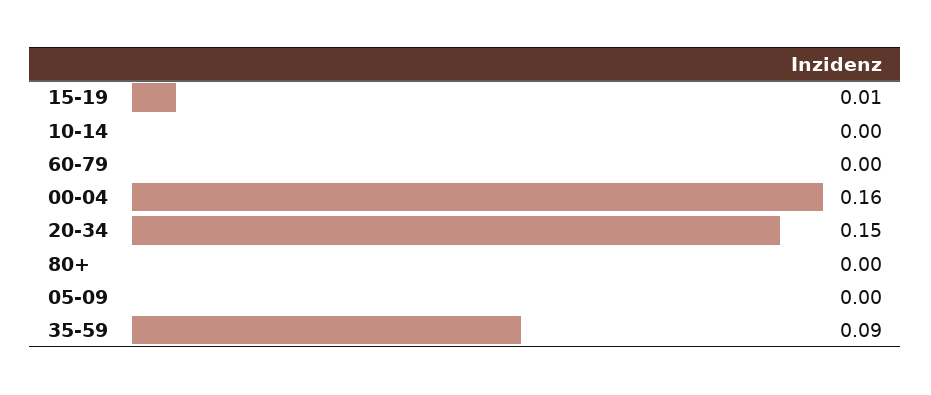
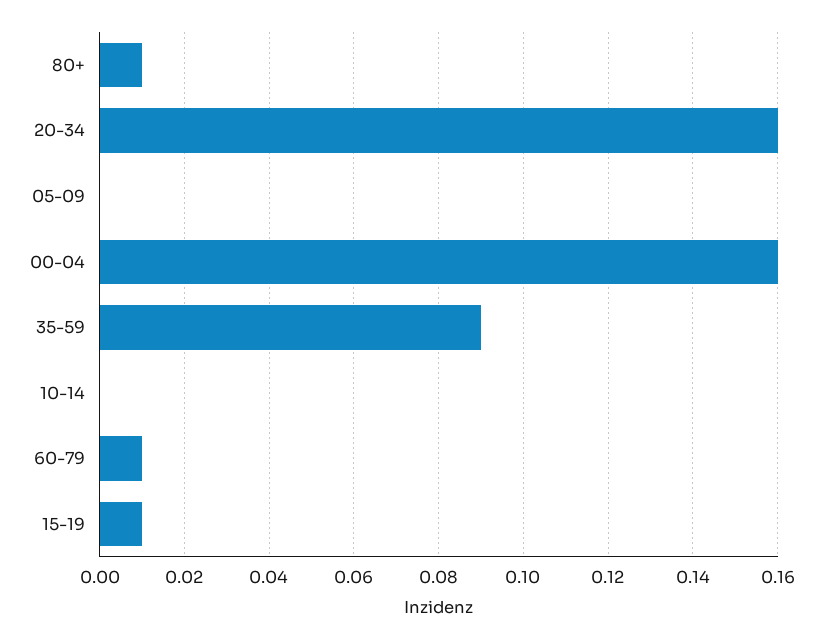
60-79: 0 -> 0.01
20-34: 0.15 -> 0.16
80+: 0 -> 0.01

